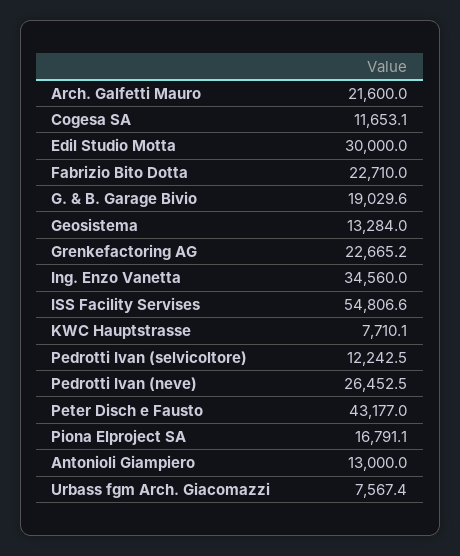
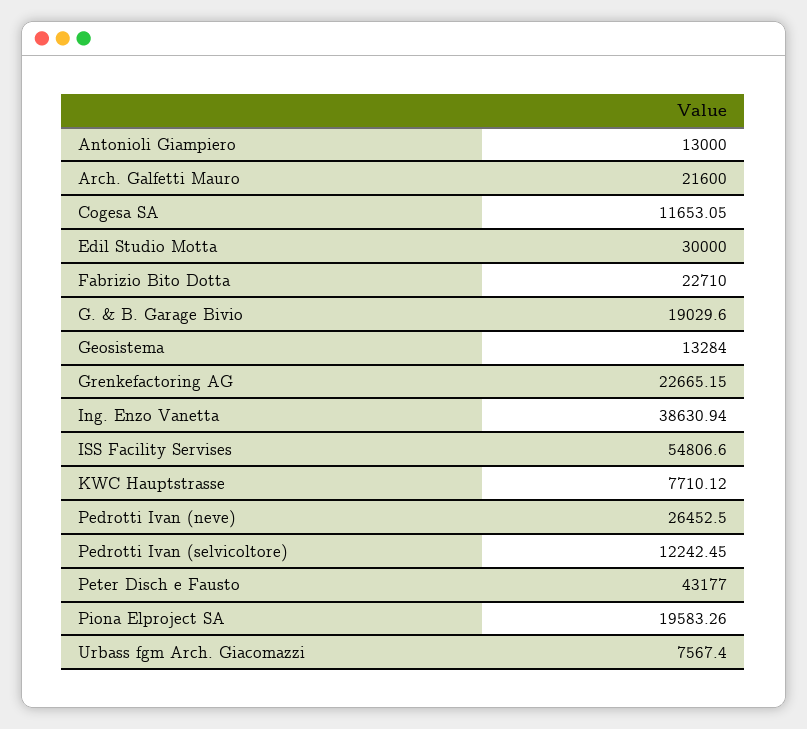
Ing. Enzo Vanetta: 34560 -> 38630.94
Piona Elproject SA: 16791.1 -> 19583.26

